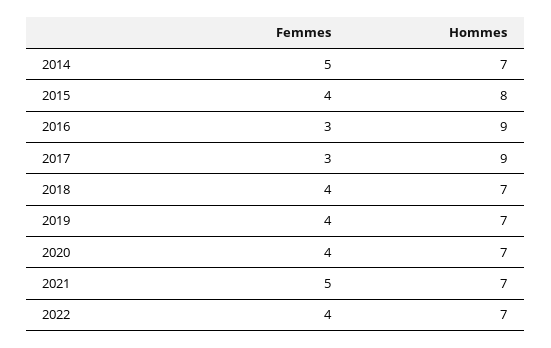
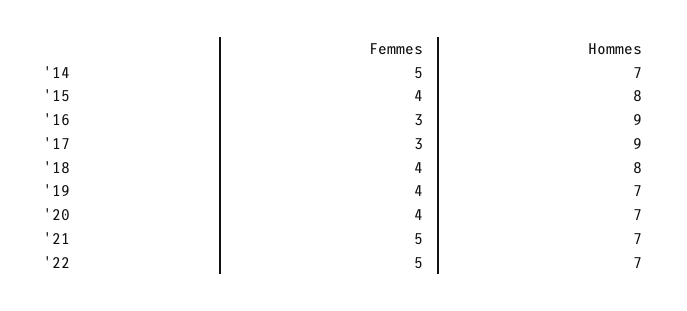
Hommes, 2018: 7 -> 8
Femmes, 2022: 4 -> 5

